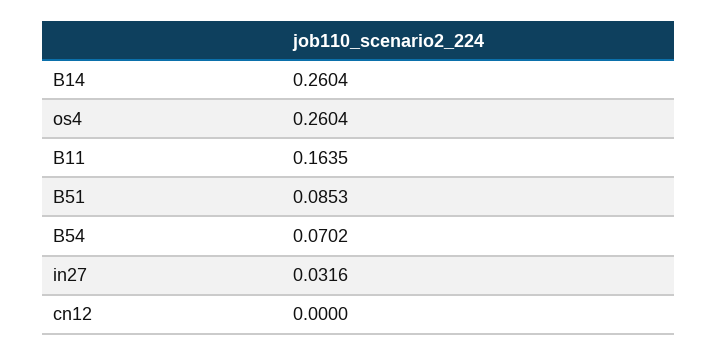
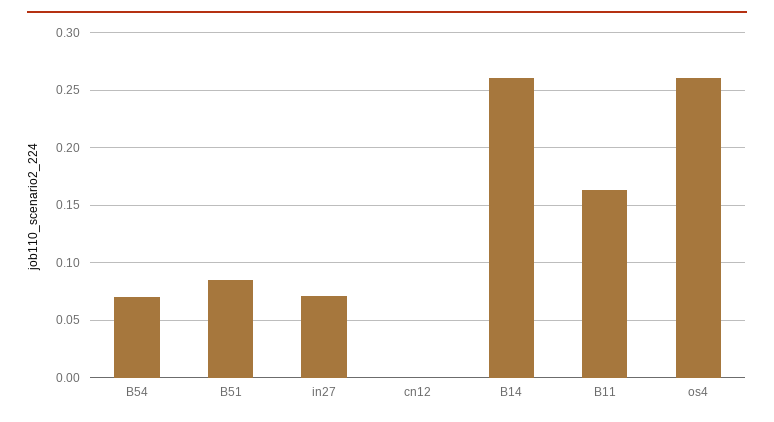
in27: 0.0316 -> 0.07

